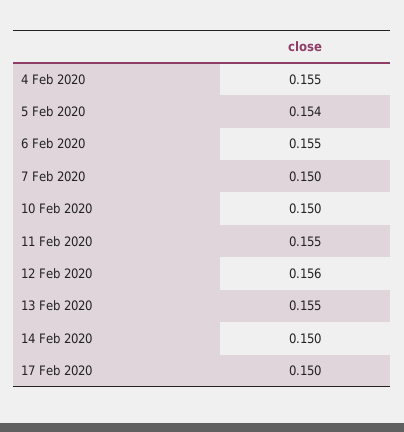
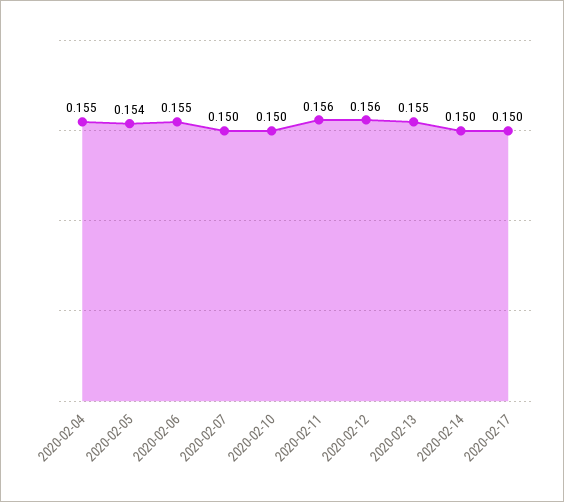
11 Feb 2020: 0.155 -> 0.156

